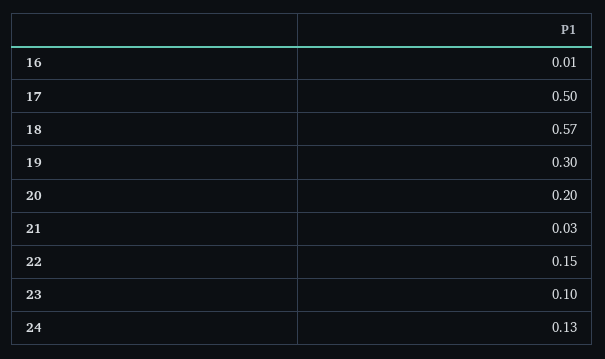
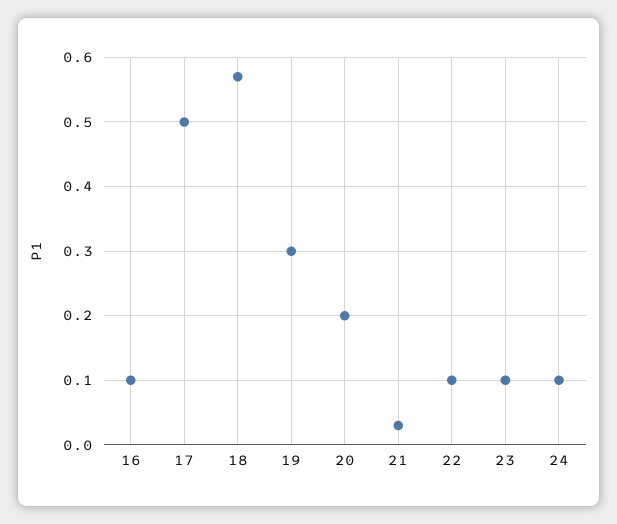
16: 0.01 -> 0.1
22: 0.15 -> 0.1
24: 0.13 -> 0.1

